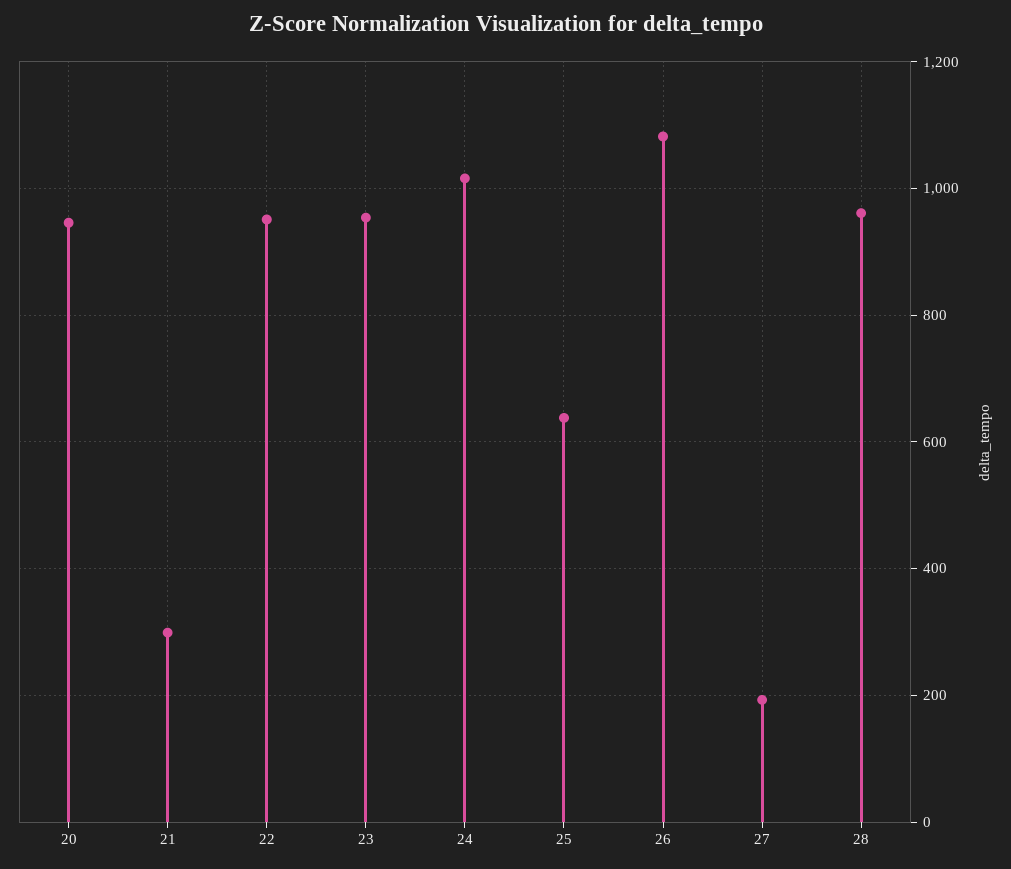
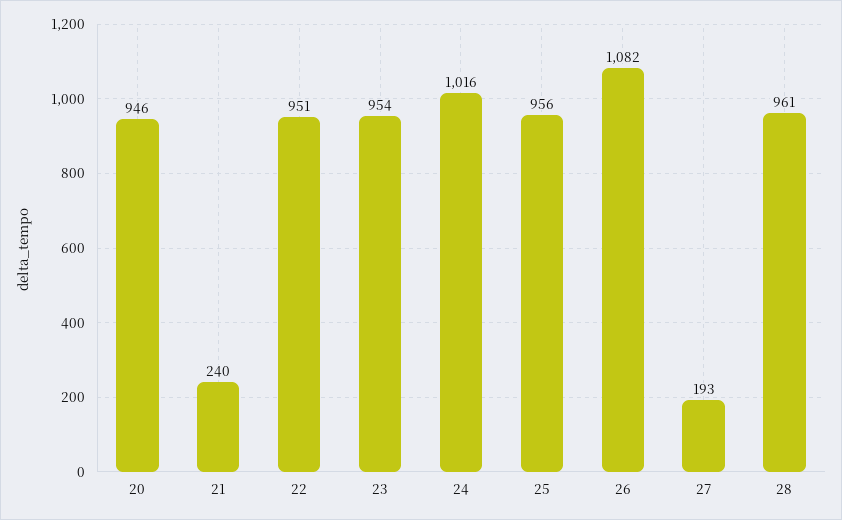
21: 300 -> 240
25: 640 -> 956

